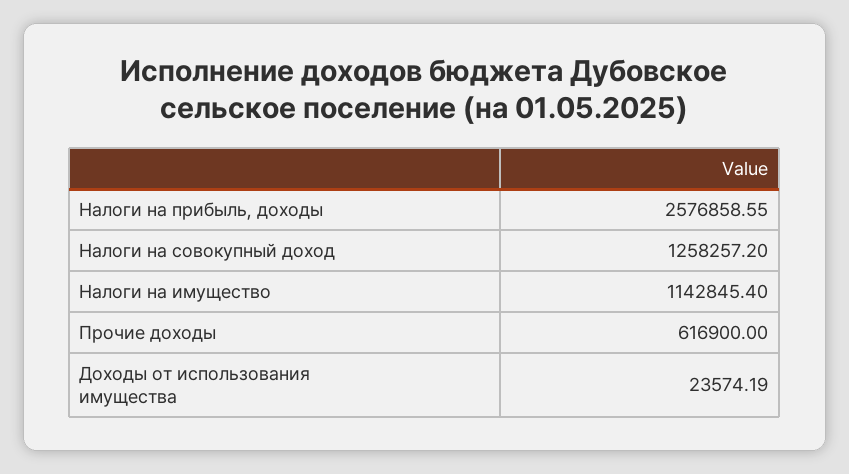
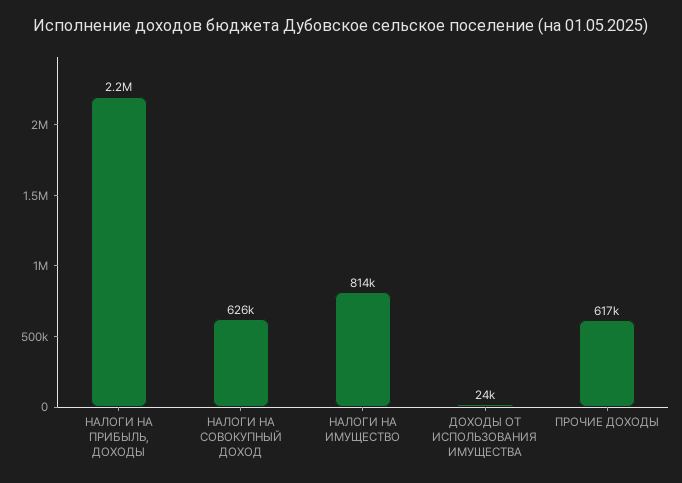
Налоги на прибыль, доходы: 2576858.55 -> 2200000
Налоги на совокупный доход: 1258257.2 -> 626000
Налоги на имущество: 1142845.4 -> 814000

